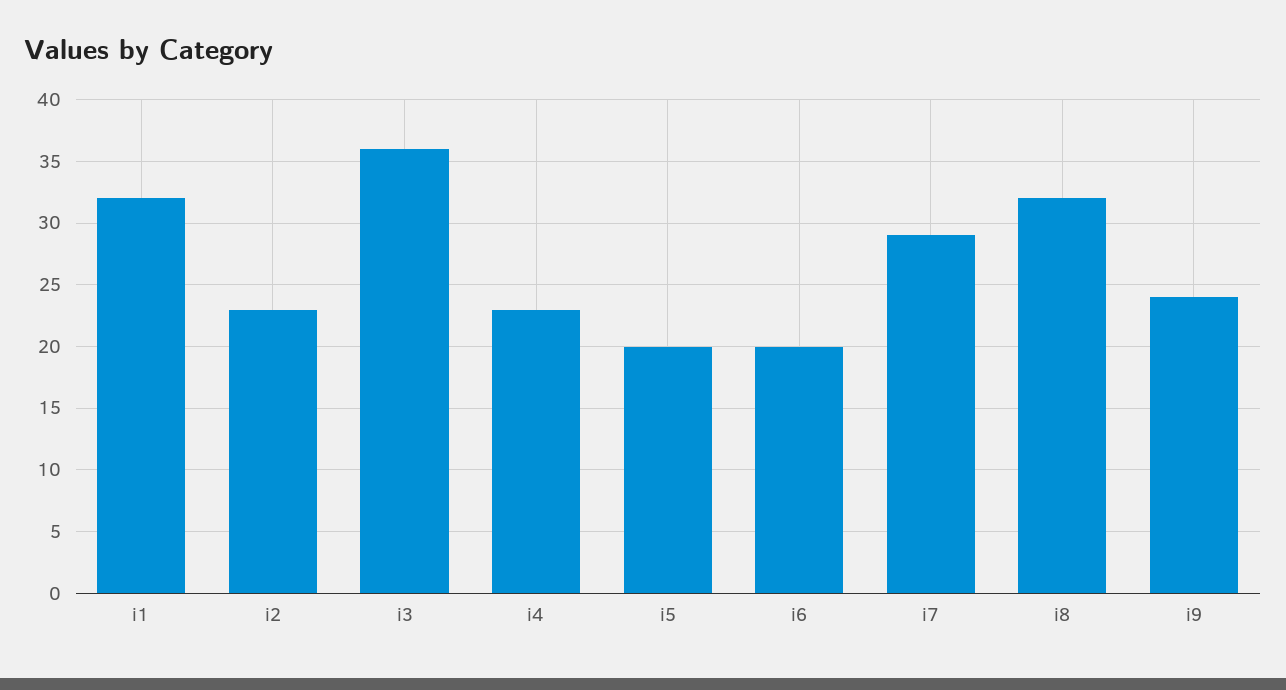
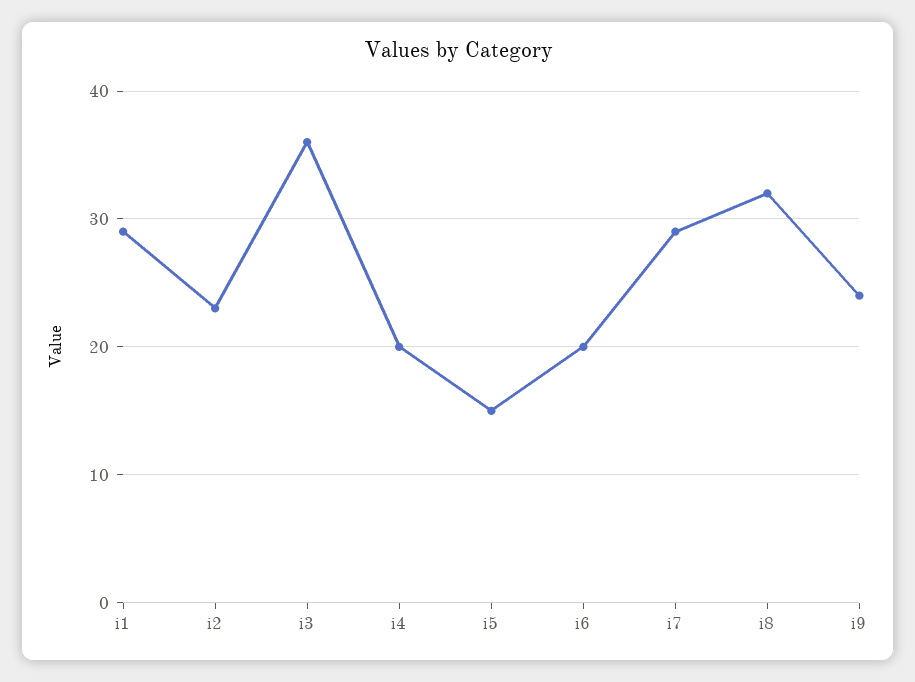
i1: 32 -> 29
i4: 23 -> 20
i5: 20 -> 15

